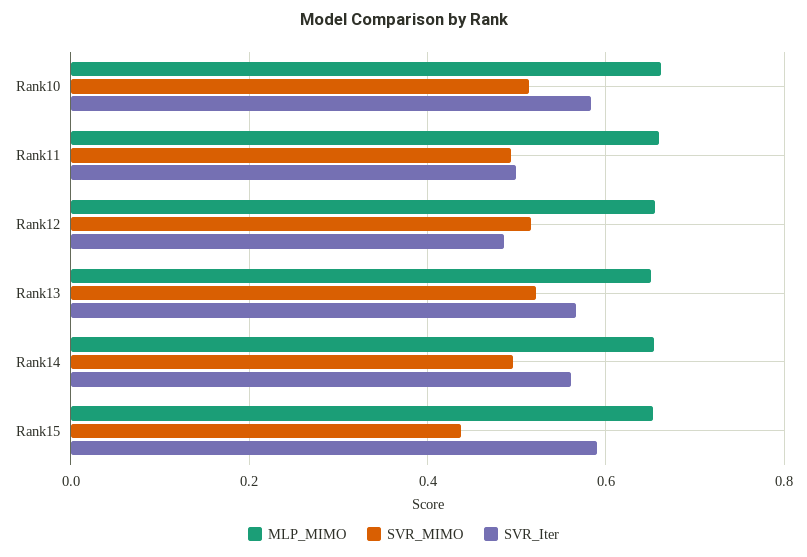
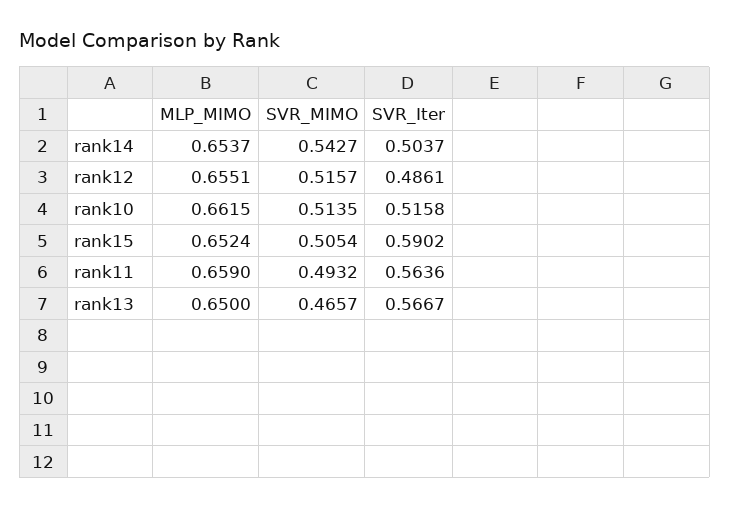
SVR_Iter, Rank10: 0.58 -> 0.5158
SVR_Iter, Rank11: 0.5 -> 0.5636
SVR_MIMO, Rank13: 0.52 -> 0.4657
SVR_MIMO, Rank14: 0.5 -> 0.5427
SVR_Iter, Rank14: 0.56 -> 0.5037
SVR_MIMO, Rank15: 0.44 -> 0.5054

